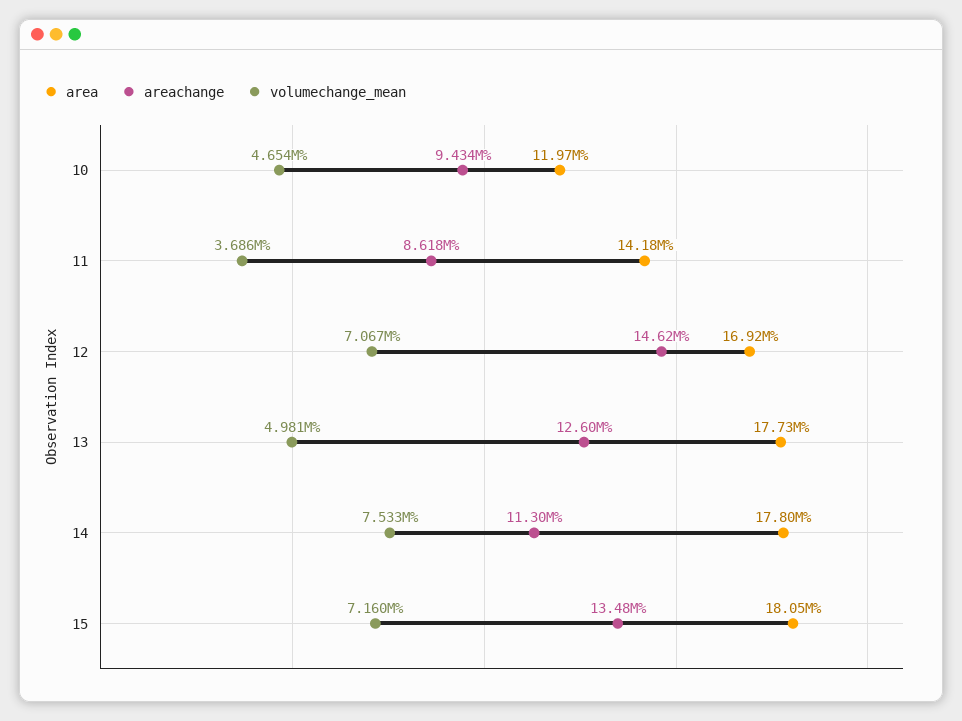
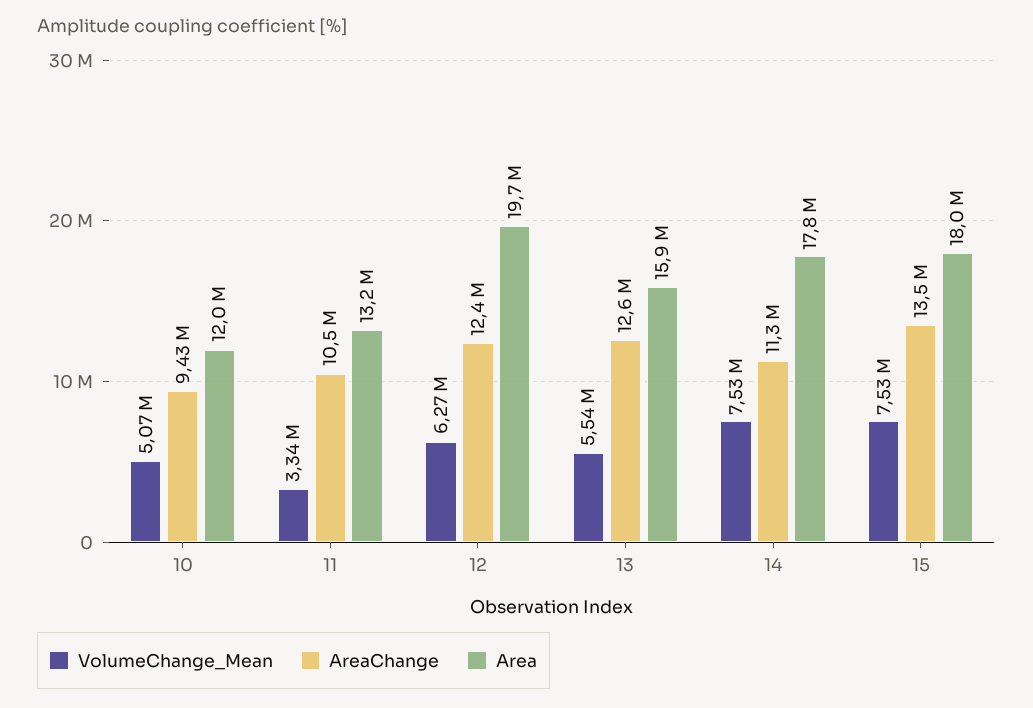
volumechange_mean, 10: 4654000 -> 5070000
area, 11: 14180000 -> 13200000
areachange, 11: 8618000 -> 10500000
volumechange_mean, 11: 3686000 -> 3340000
area, 12: 16920000 -> 19700000
areachange, 12: 14620000 -> 12400000
volumechange_mean, 12: 7067000 -> 6270000
area, 13: 17730000 -> 15900000
volumechange_mean, 13: 4981000 -> 5540000
volumechange_mean, 15: 7160000 -> 7530000

